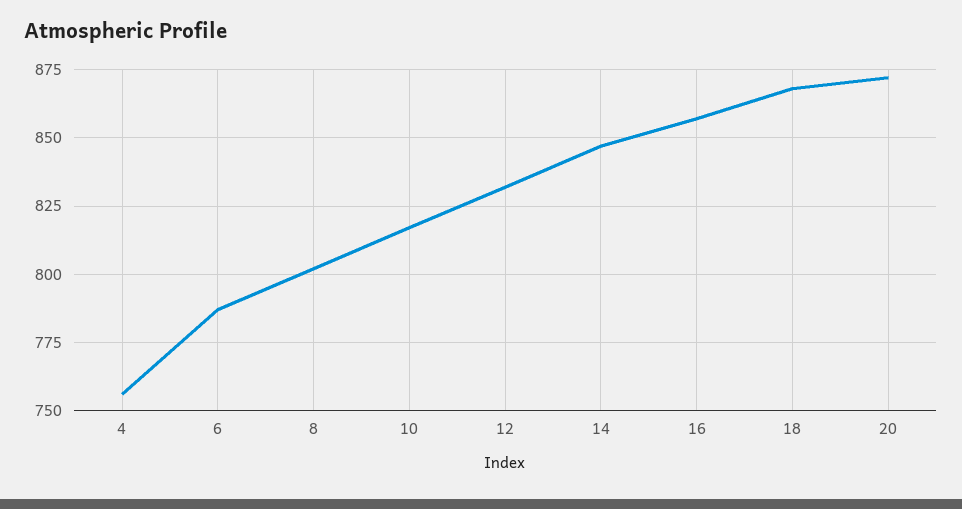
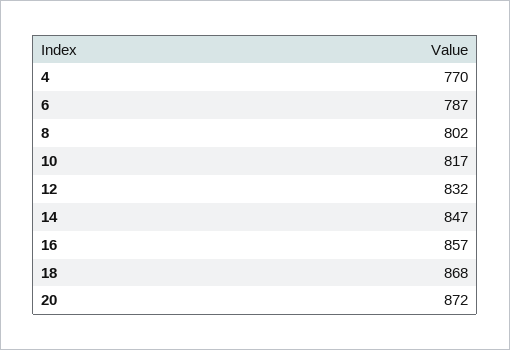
4: 755 -> 770

